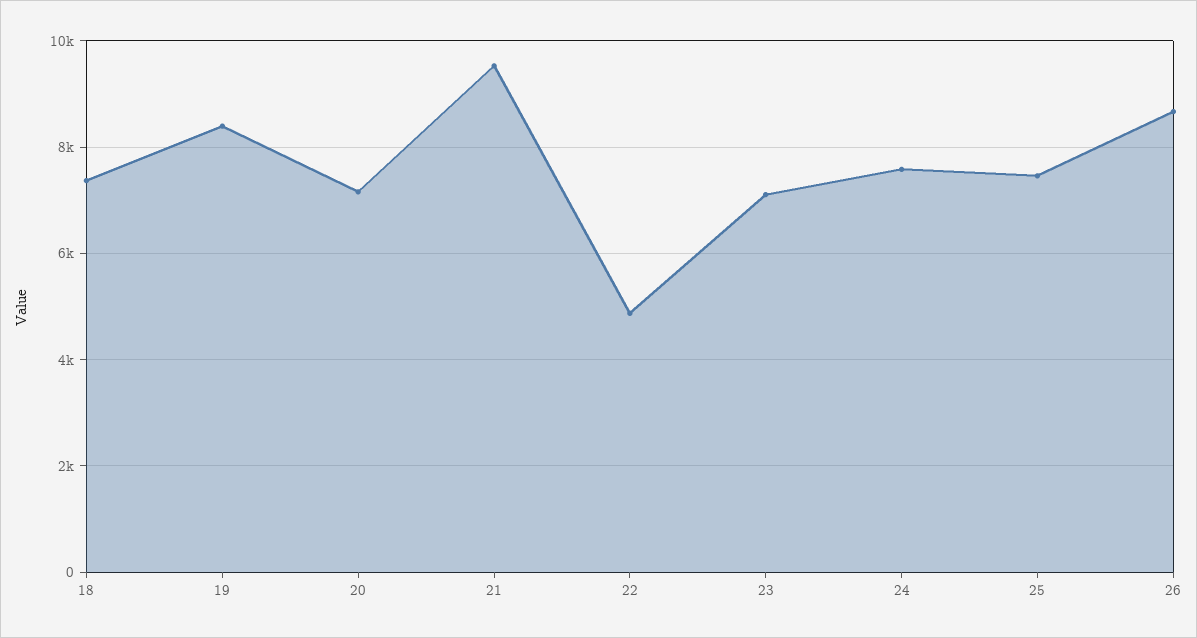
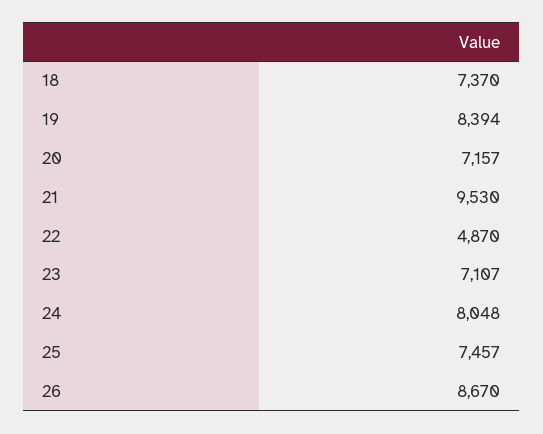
24: 7600 -> 8048

